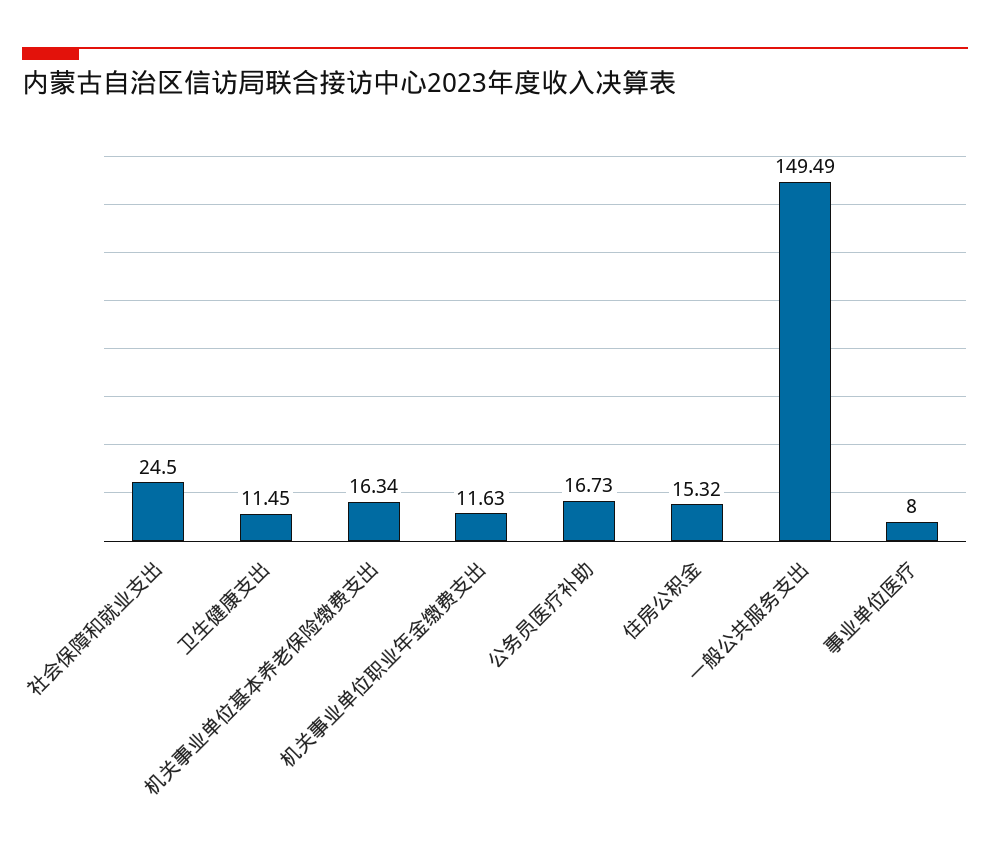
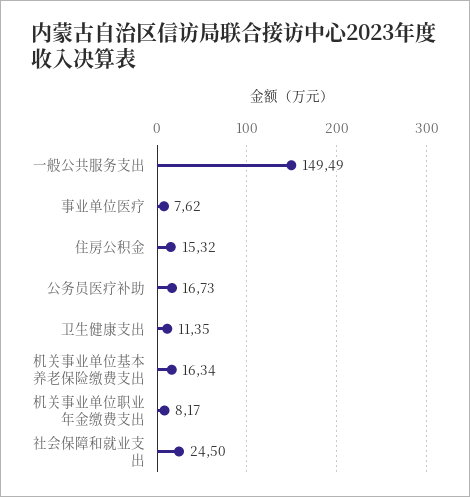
卫生健康支出: 11.45 -> 11.35
机关事业单位职业年金缴费支出: 11.63 -> 8.17
事业单位医疗: 8 -> 7.62

